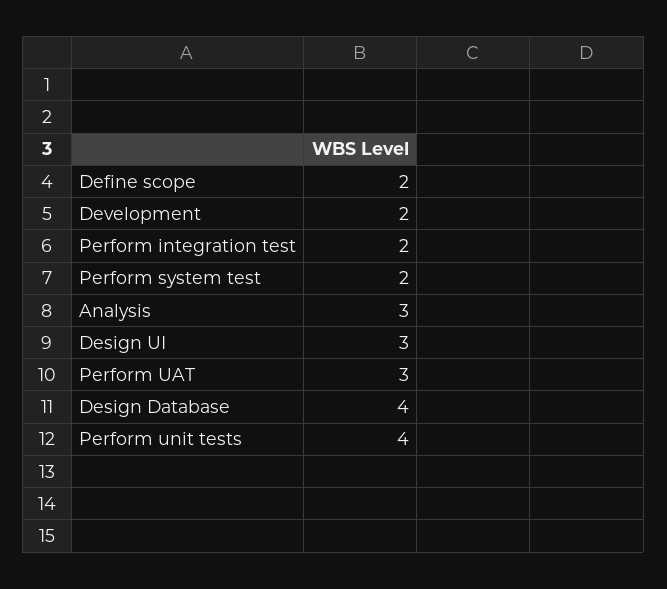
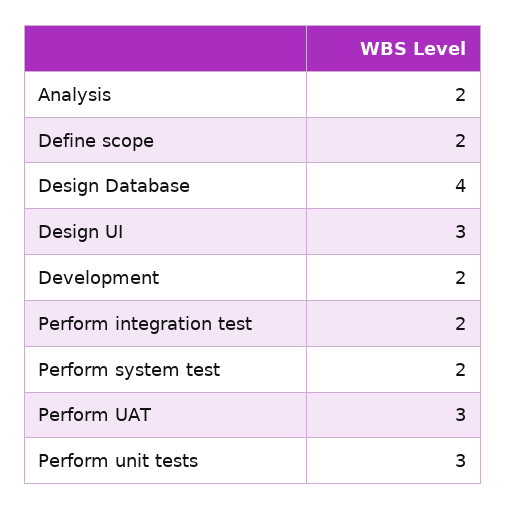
Analysis: 3 -> 2
Perform unit tests: 4 -> 3

